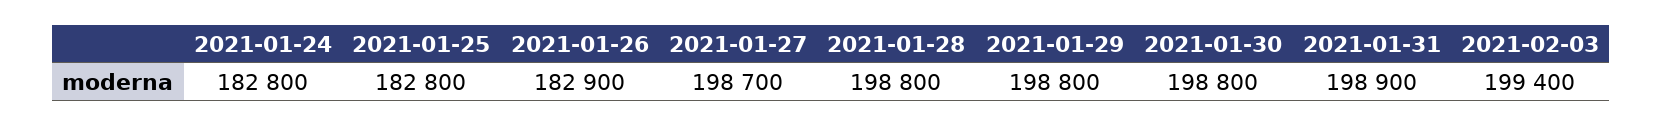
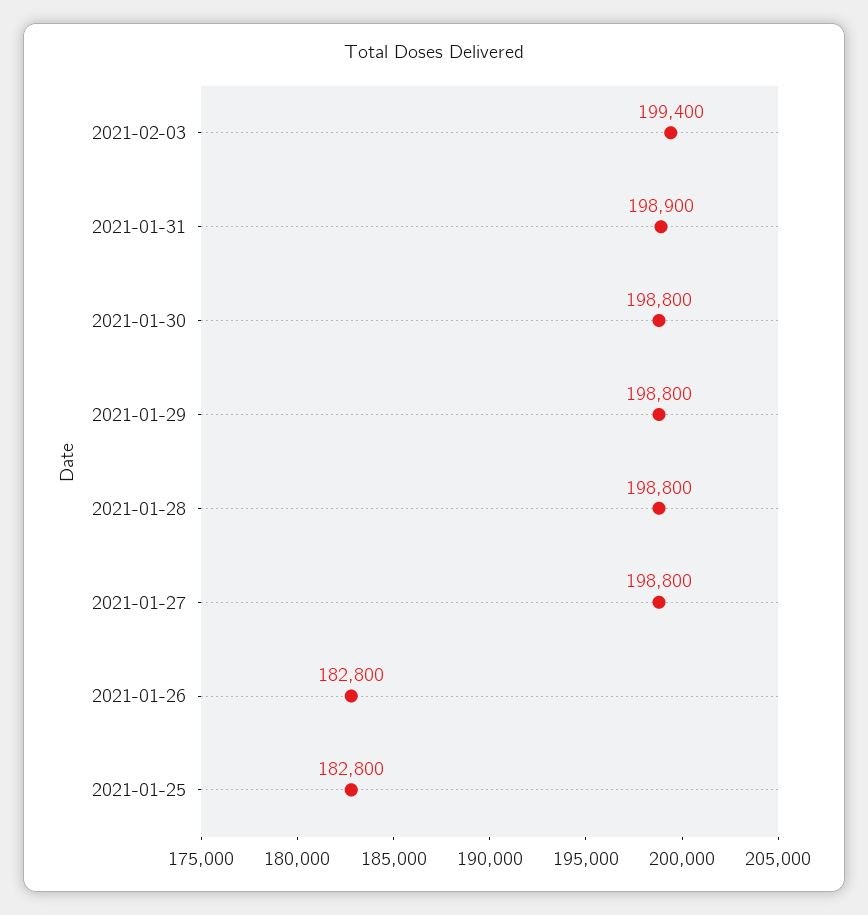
2021-01-24: 182800 -> none
2021-01-26: 182900 -> 182800
2021-01-27: 198700 -> 198800

